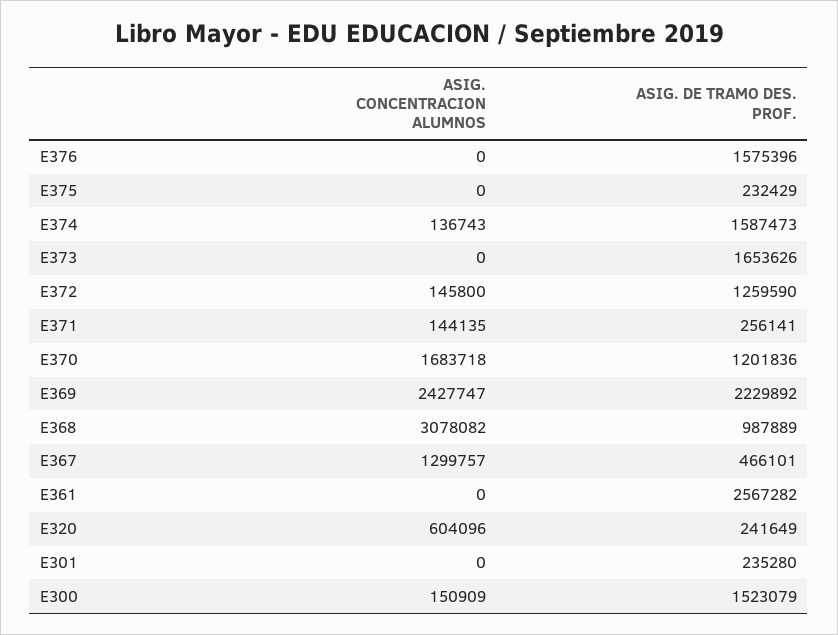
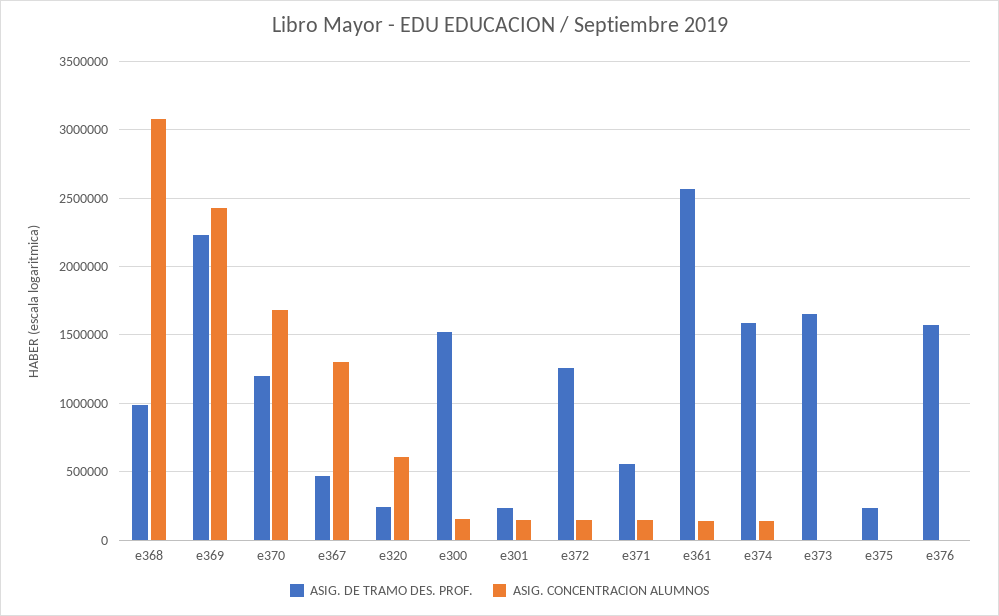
ASIG. DE TRAMO DES. PROF., E371: 256141 -> 550000
ASIG. CONCENTRACION ALUMNOS, E361: 0 -> 150000
ASIG. CONCENTRACION ALUMNOS, E301: 0 -> 150000

